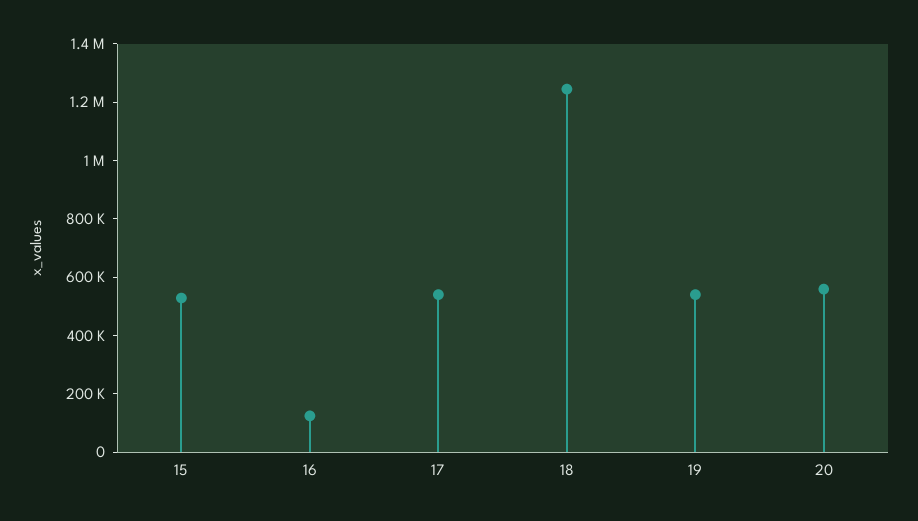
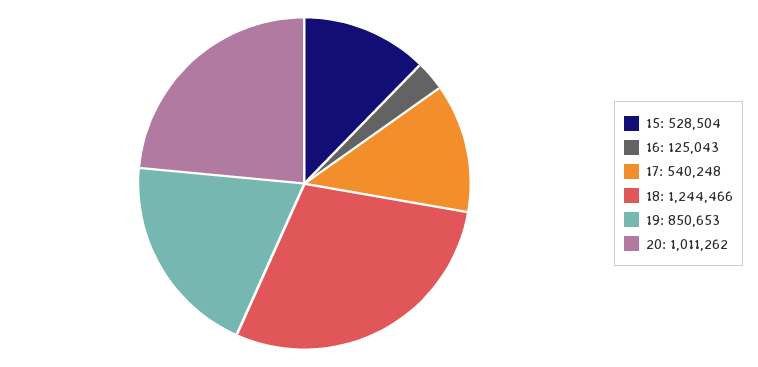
19: 550000 -> 850653
20: 550000 -> 1011262

